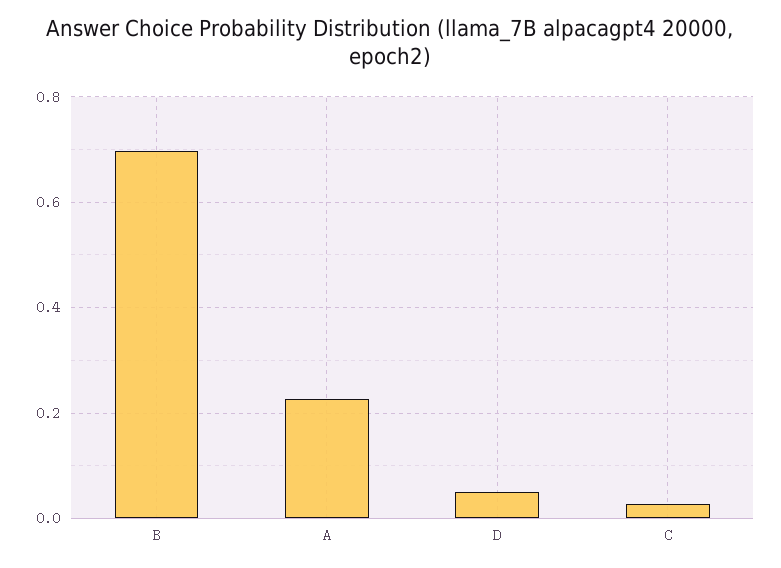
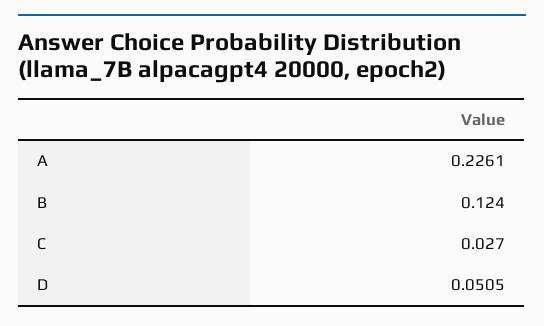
B: 0.7 -> 0.124

